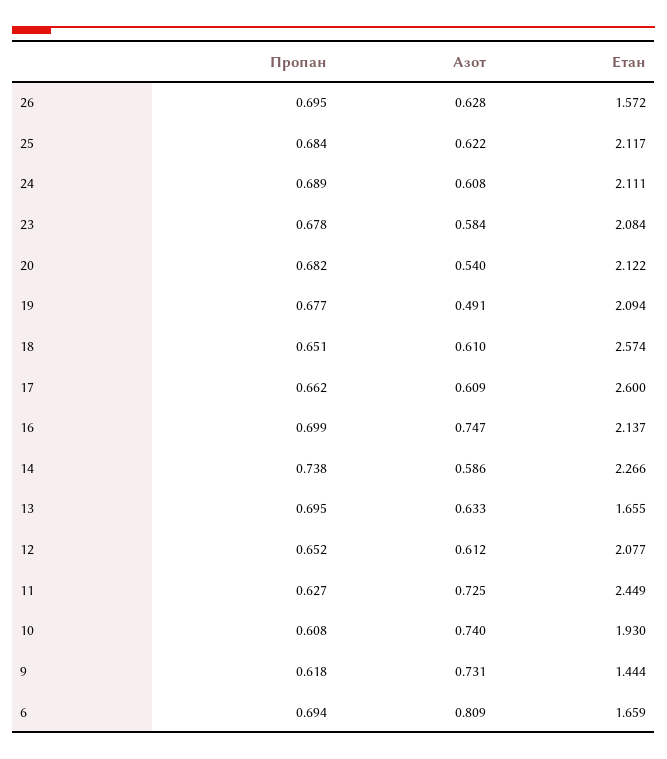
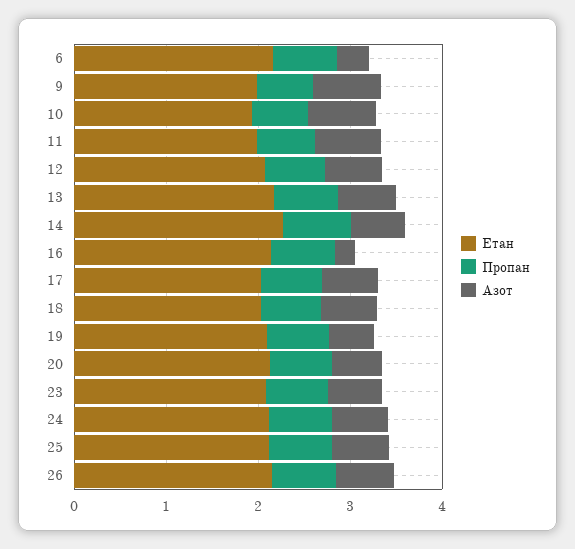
Етан, 26: 1.572 -> 2.2
Етан, 18: 2.574 -> 2
Етан, 17: 2.6 -> 2
Азот, 16: 0.747 -> 0.2
Етан, 13: 1.655 -> 2.2
Етан, 11: 2.449 -> 2
Етан, 9: 1.444 -> 2
Азот, 6: 0.809 -> 0.4
Етан, 6: 1.659 -> 2.2

